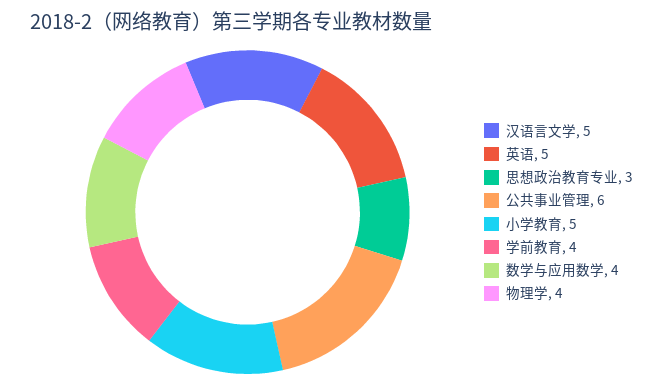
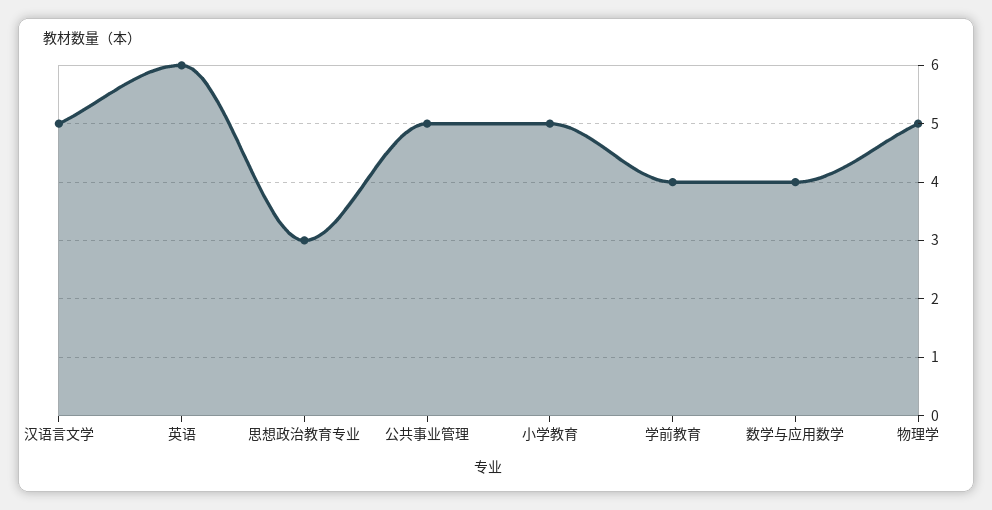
英语: 5 -> 6
公共事业管理: 6 -> 5
物理学: 4 -> 5

